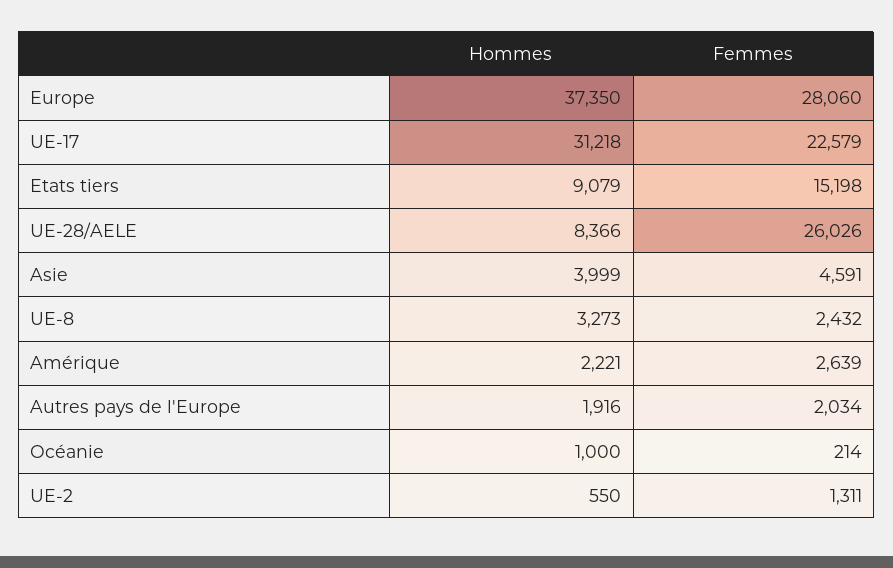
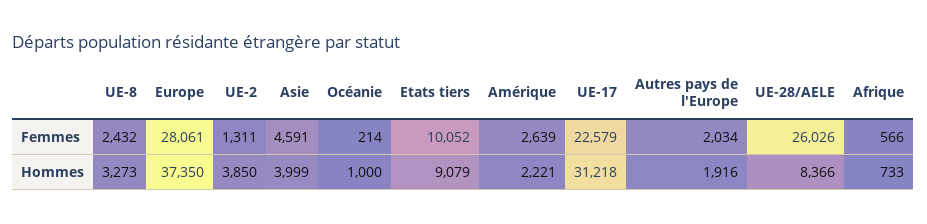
Femmes, Europe: 28060 -> 28061
Femmes, Etats tiers: 15198 -> 10052
Hommes, UE-2: 550 -> 3850
Femmes, Afrique: none -> 566
Hommes, Afrique: none -> 733

